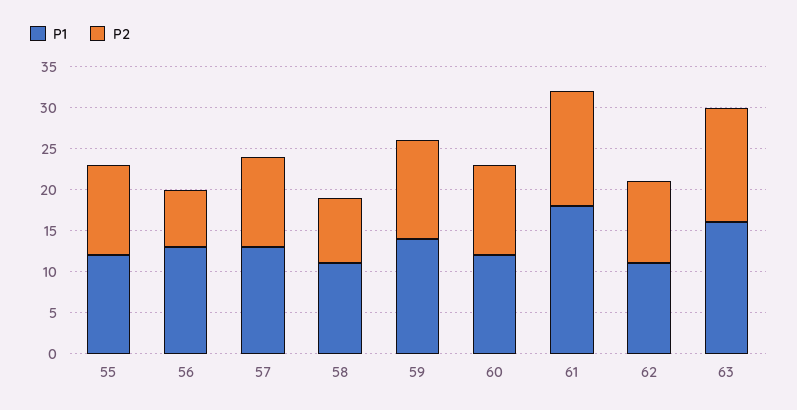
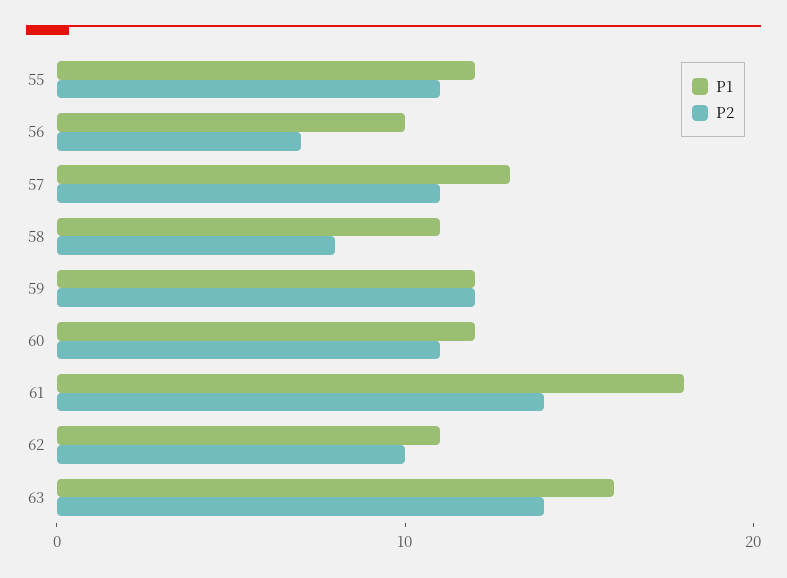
P1, 56: 13 -> 10
P1, 59: 14 -> 12

